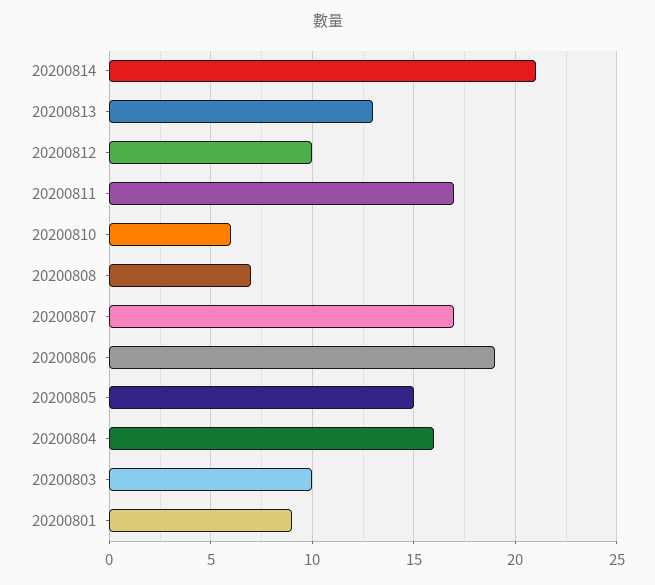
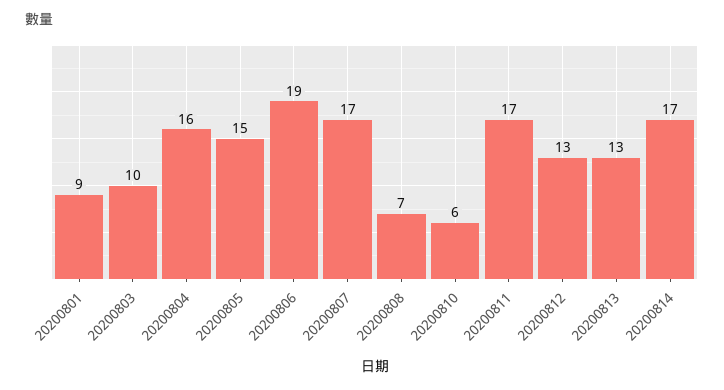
20200814: 21 -> 17
20200812: 10 -> 13

